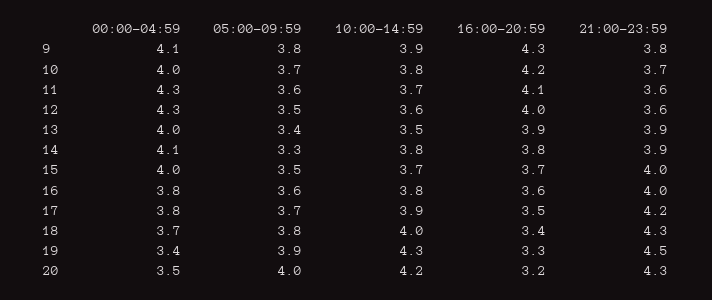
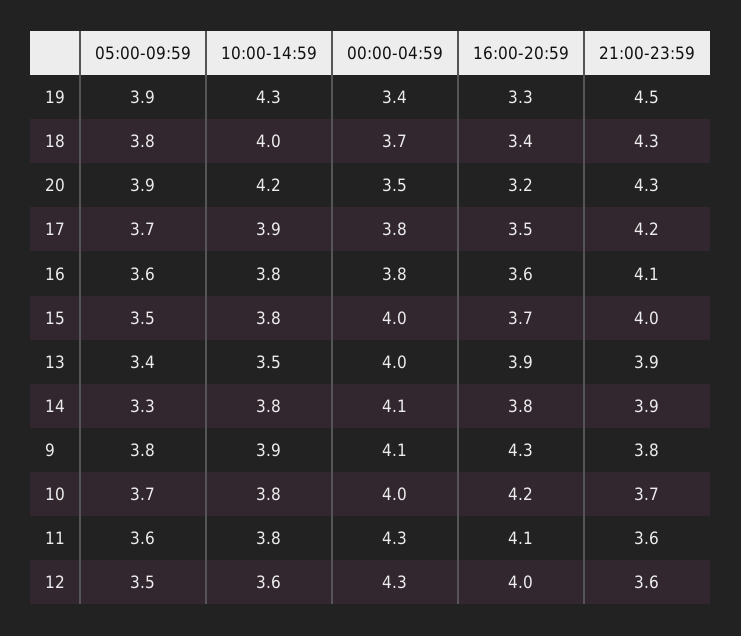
10:00-14:59, 11: 3.7 -> 3.8
10:00-14:59, 15: 3.7 -> 3.8
21:00-23:59, 16: 4 -> 4.1
05:00-09:59, 20: 4 -> 3.9

